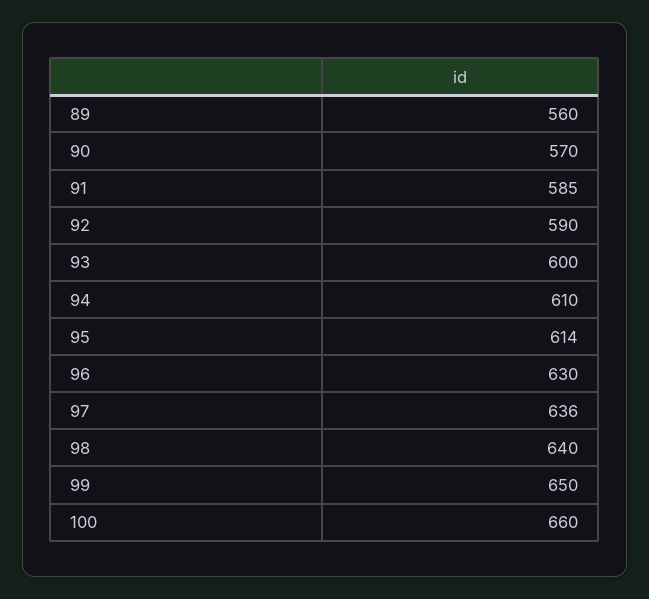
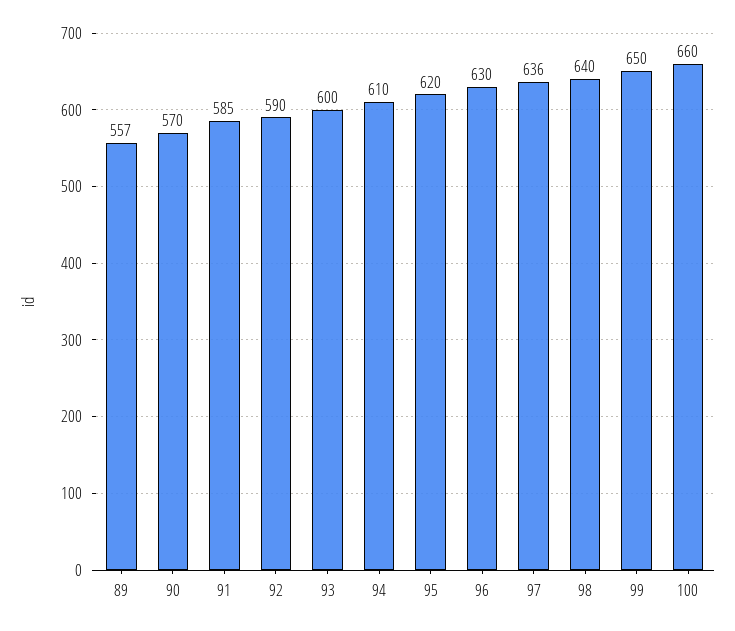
89: 560 -> 557
95: 614 -> 620

